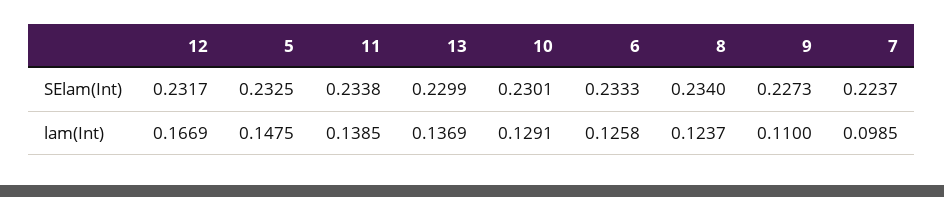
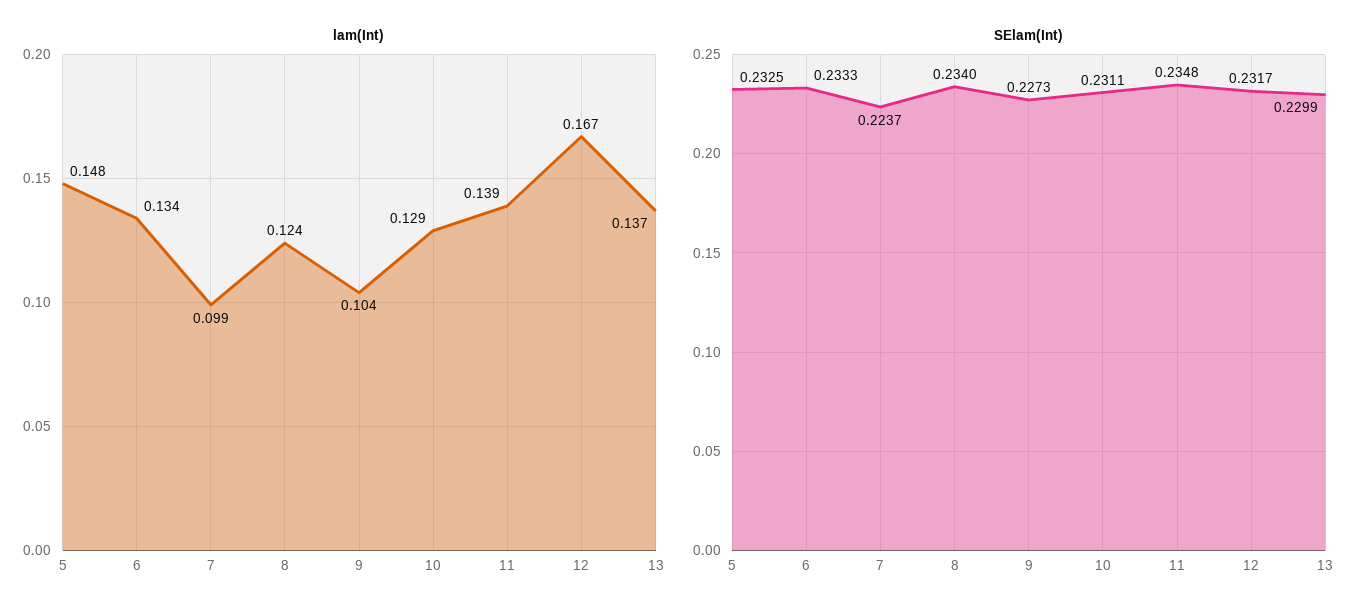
SElam(Int), 11: 0.2338 -> 0.2348
SElam(Int), 10: 0.2301 -> 0.2311
lam(Int), 6: 0.1258 -> 0.134
lam(Int), 9: 0.11 -> 0.104

